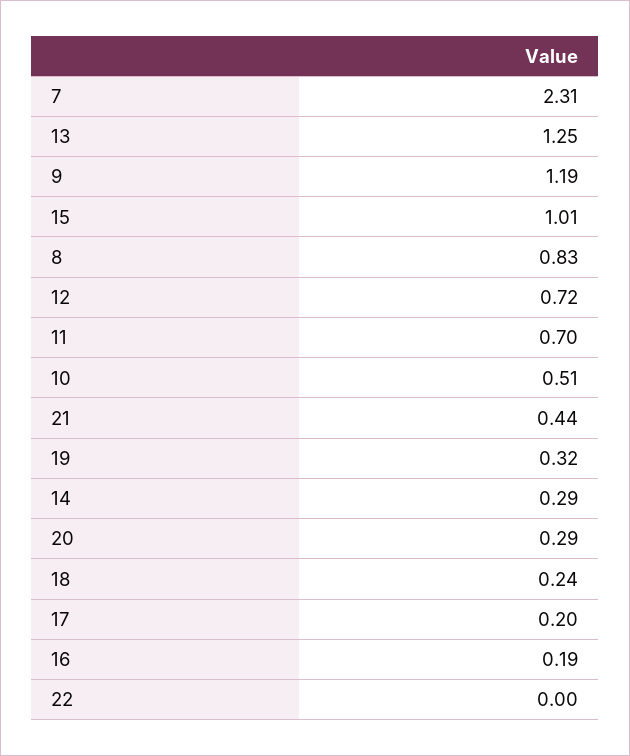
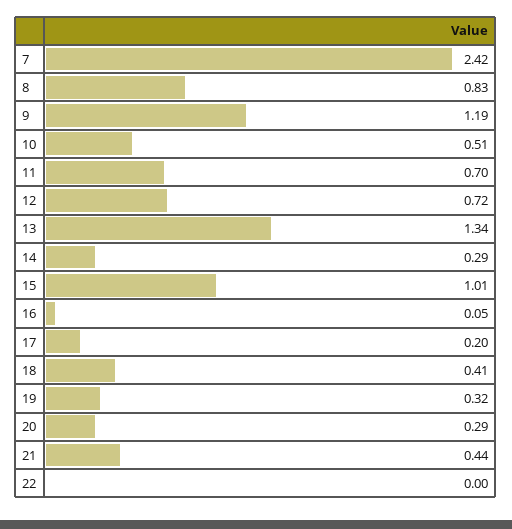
7: 2.31 -> 2.42
13: 1.25 -> 1.34
18: 0.24 -> 0.41
16: 0.19 -> 0.05

